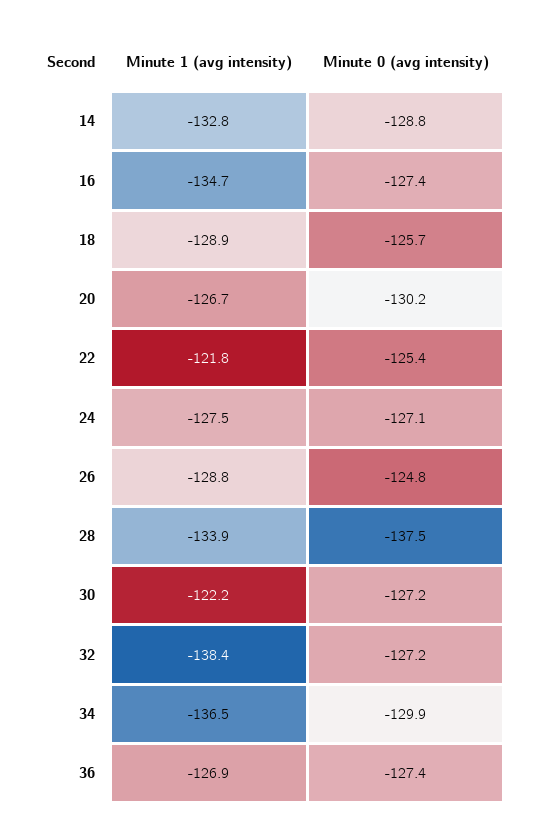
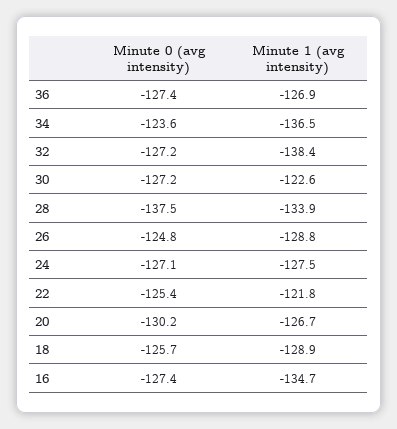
Minute 1 (avg intensity), 14: -132.8 -> none
Minute 0 (avg intensity), 14: -128.8 -> none
Minute 1 (avg intensity), 30: -122.2 -> -122.6
Minute 0 (avg intensity), 34: -129.9 -> -123.6

